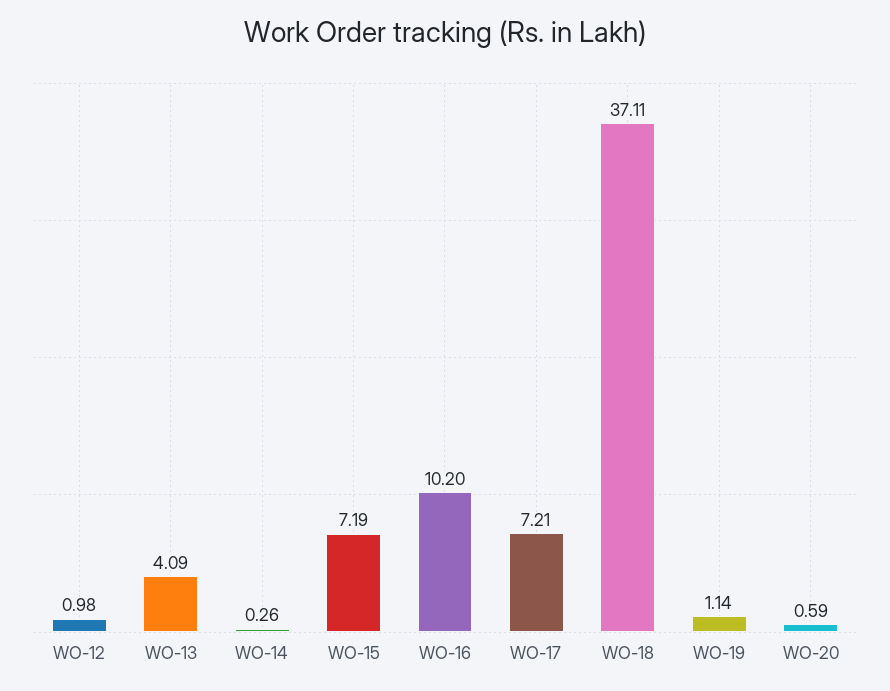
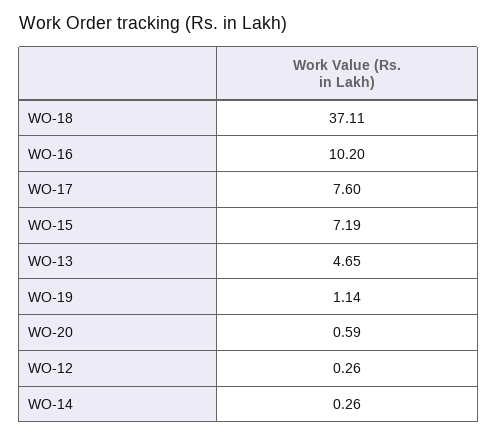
WO-12: 0.98 -> 0.26
WO-13: 4.09 -> 4.65
WO-17: 7.21 -> 7.6

